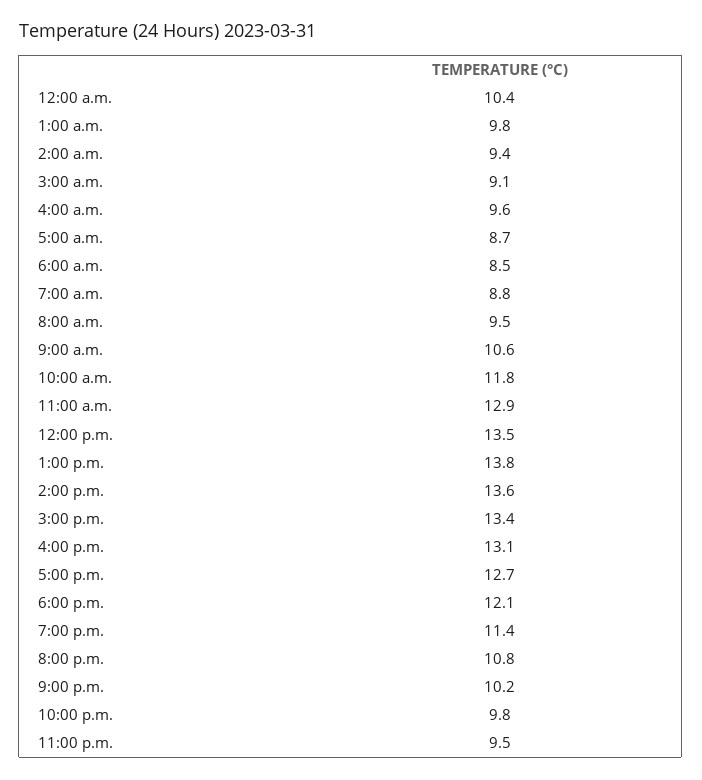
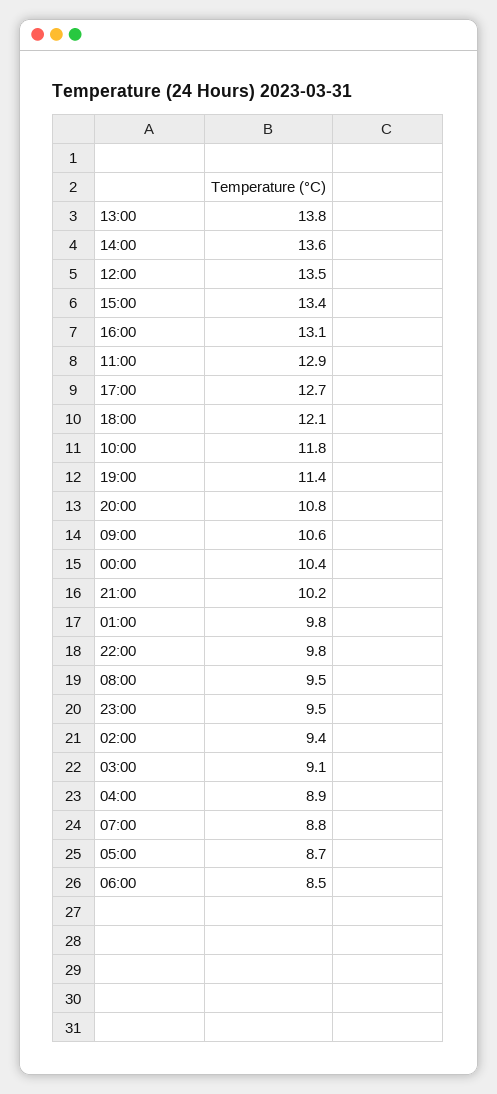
4:00 a.m.: 9.6 -> 8.9

